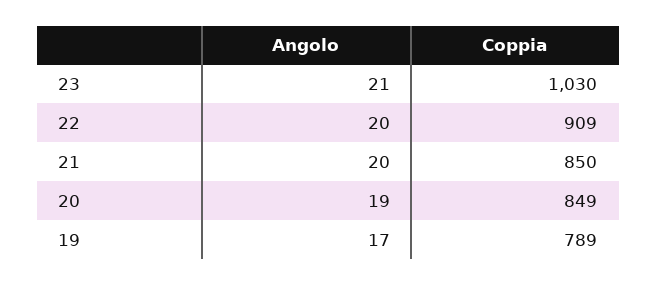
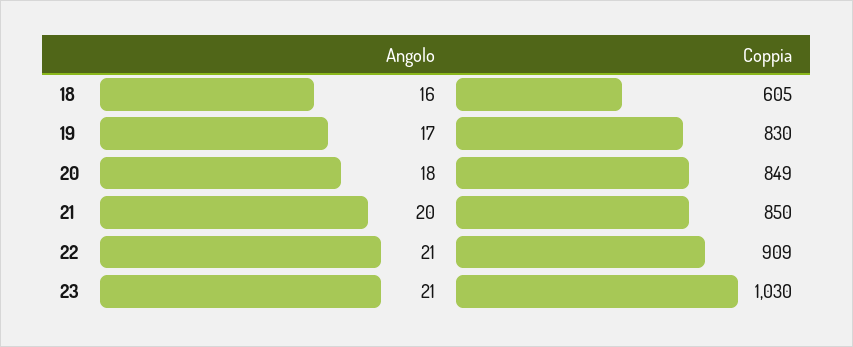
Angolo, 22: 20 -> 21
Angolo, 20: 19 -> 18
Coppia, 19: 789 -> 830
Angolo, 18: none -> 16
Coppia, 18: none -> 605

